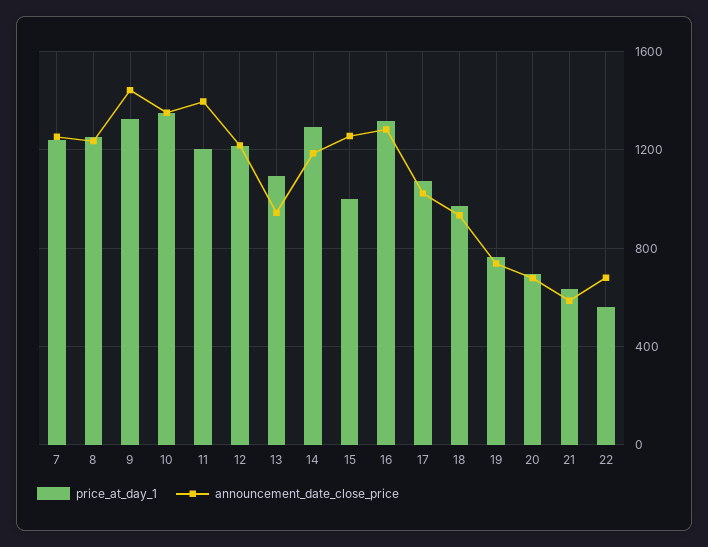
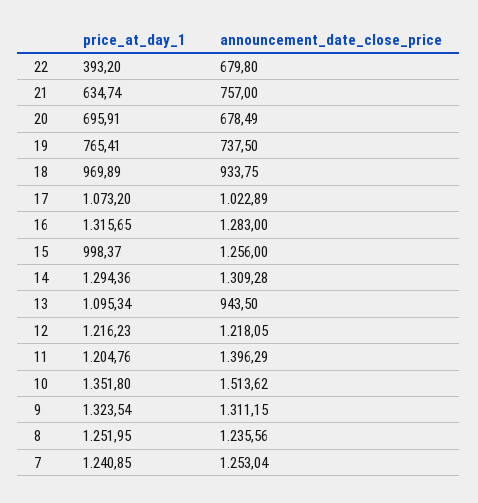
announcement_date_close_price, 9: 1450 -> 1311.15
announcement_date_close_price, 10: 1350 -> 1513.62
announcement_date_close_price, 14: 1200 -> 1309.28
announcement_date_close_price, 21: 600 -> 757
price_at_day_1, 22: 550 -> 393.2

